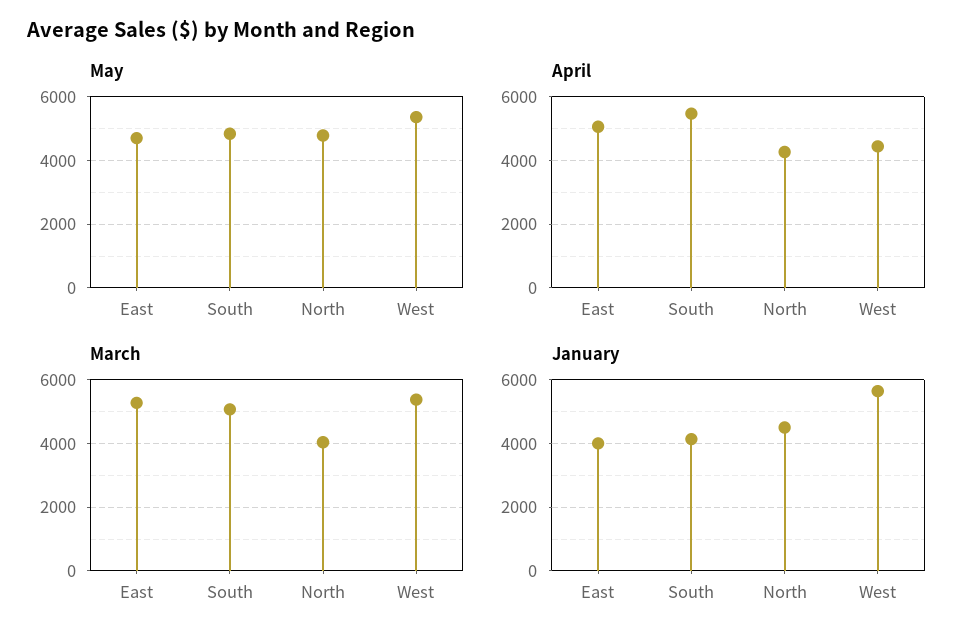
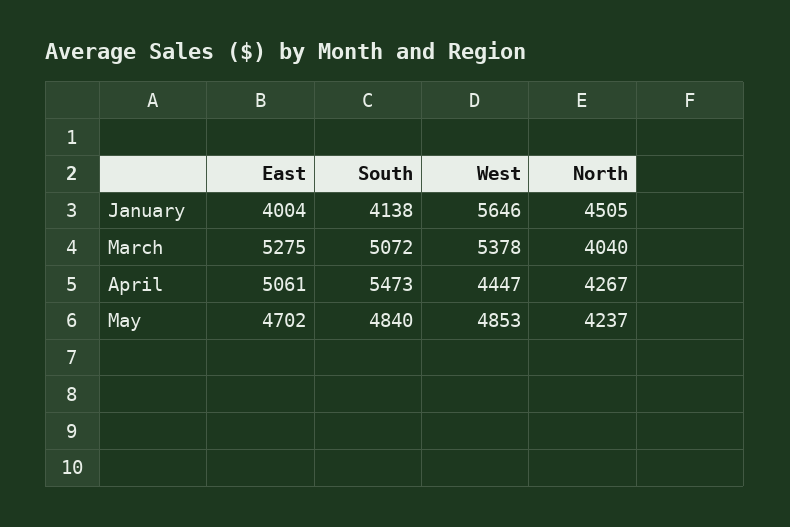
May, North: 4800 -> 4237
May, West: 5400 -> 4853

